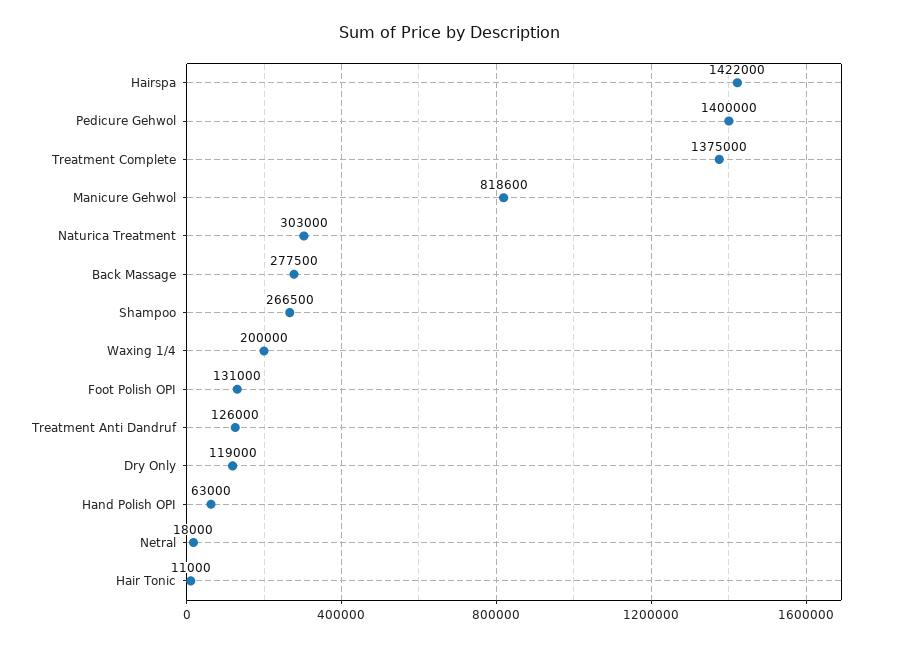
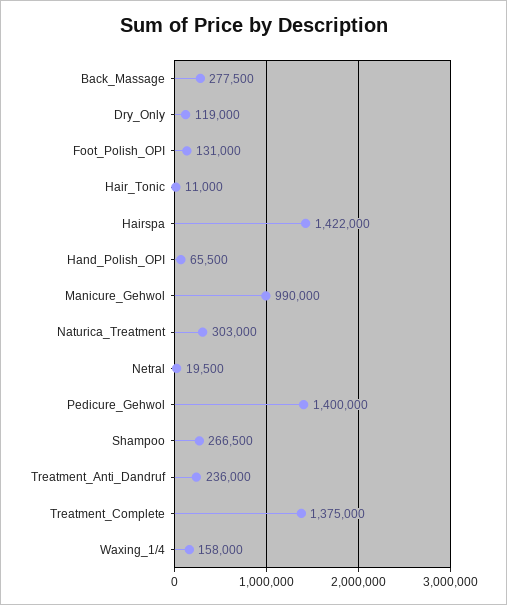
Manicure Gehwol: 818600 -> 990000
Waxing 1/4: 200000 -> 158000
Treatment Anti Dandruf: 126000 -> 236000
Hand Polish OPI: 63000 -> 65500
Netral: 18000 -> 19500

